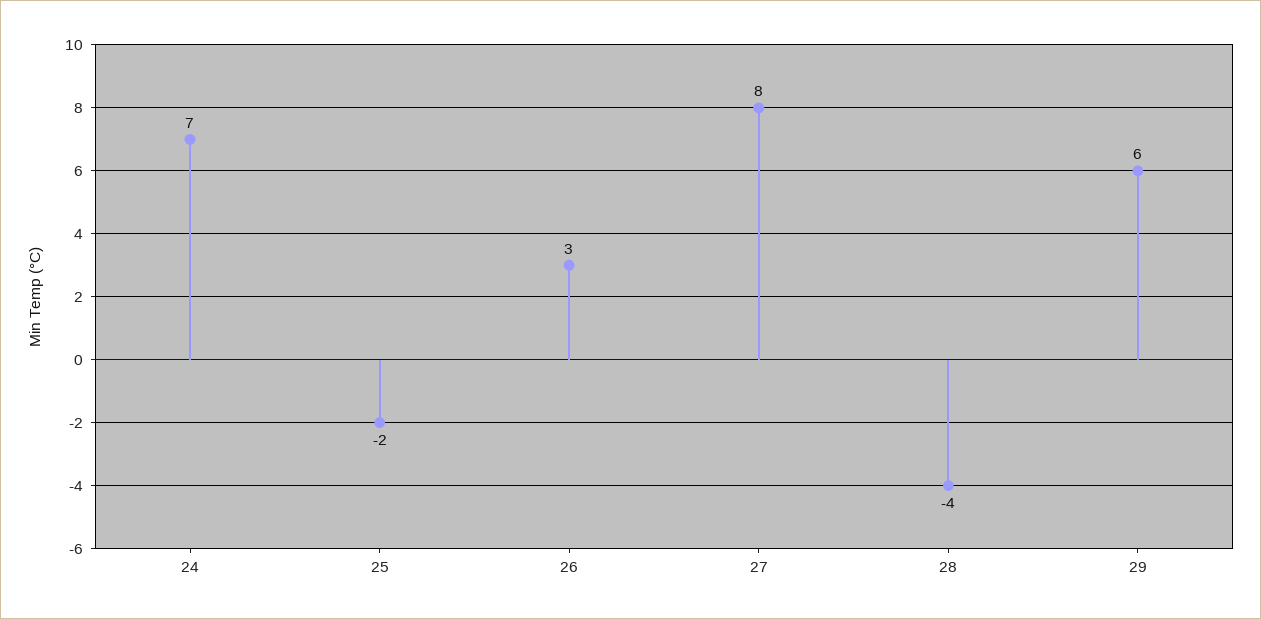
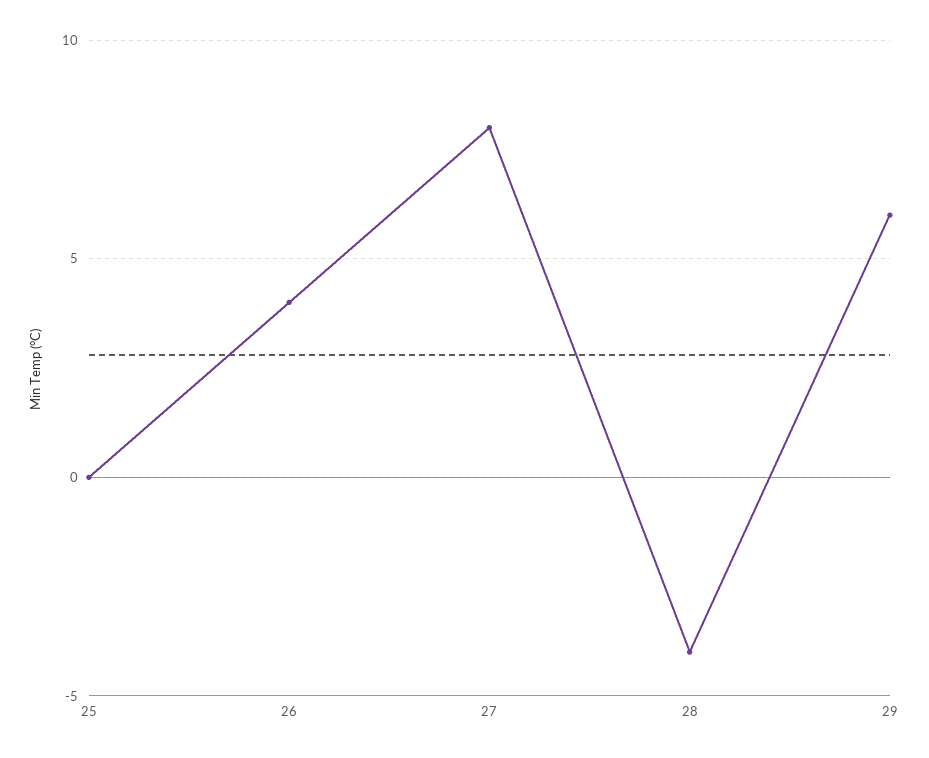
24: 7 -> none
25: -2 -> 0
26: 3 -> 4

